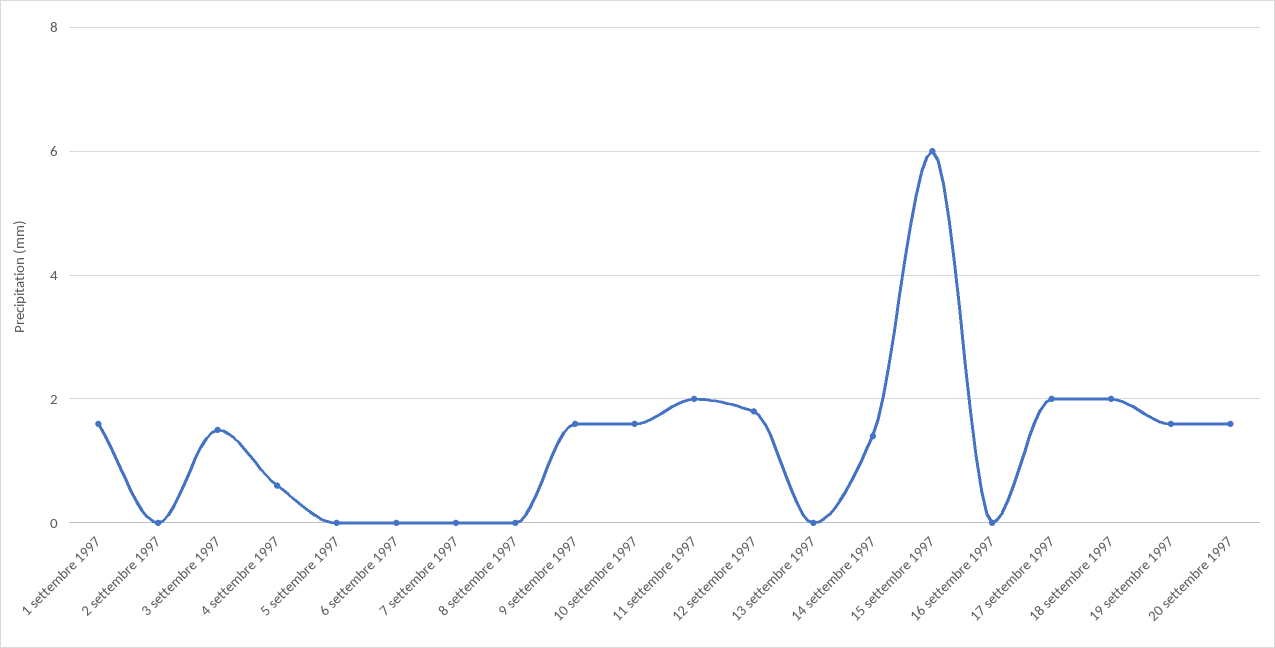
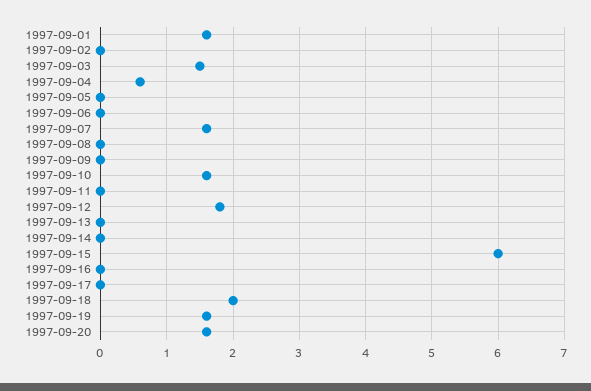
7 settembre 1997: 0 -> 1.6
9 settembre 1997: 1.5 -> 0
11 settembre 1997: 2 -> 0
14 settembre 1997: 1.5 -> 0
17 settembre 1997: 2 -> 0

